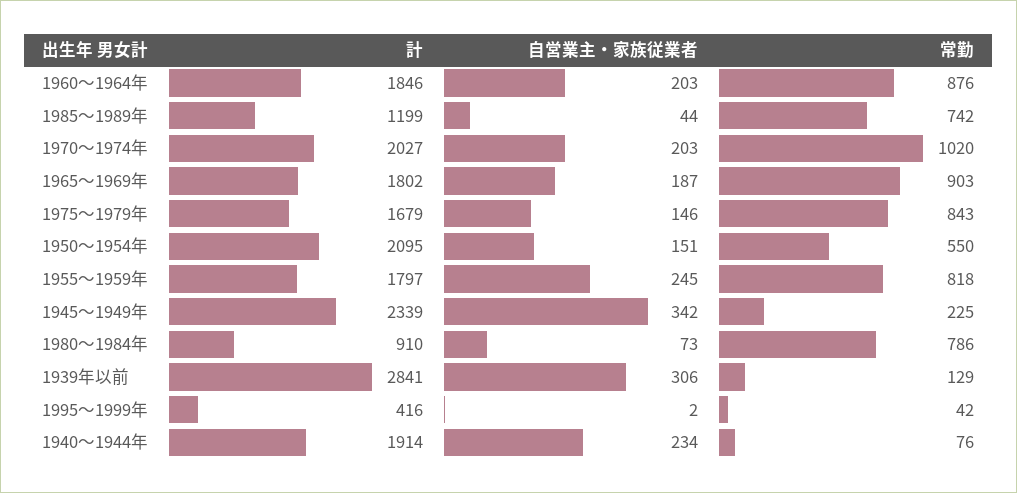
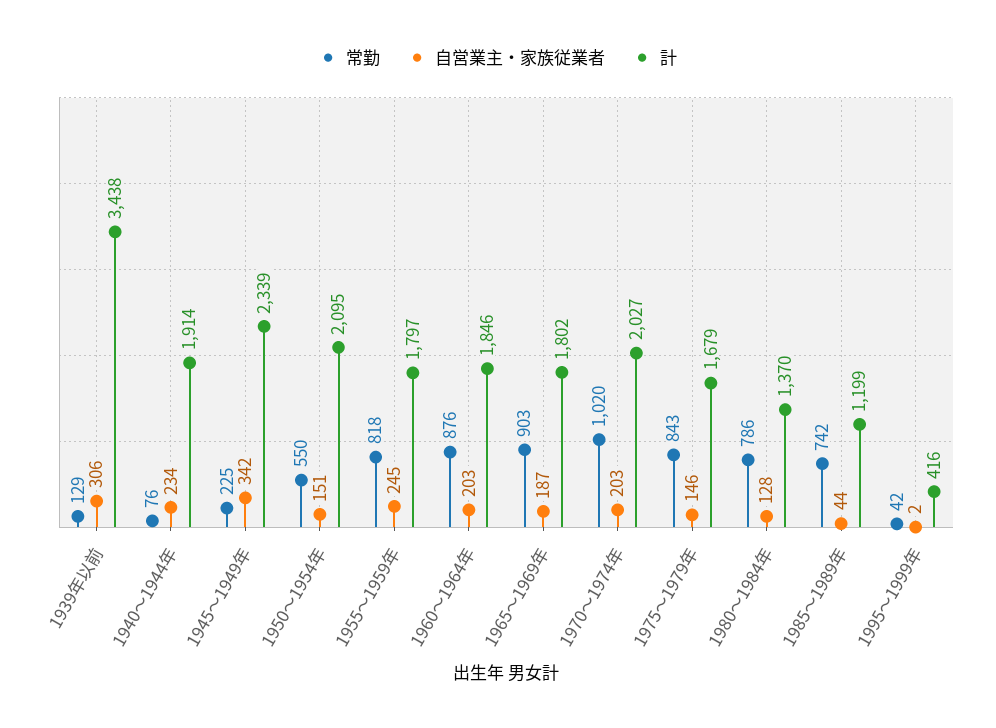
計, 1980～1984年: 910 -> 1370
自営業主・家族従業者, 1980～1984年: 73 -> 128
計, 1939年以前: 2841 -> 3438

